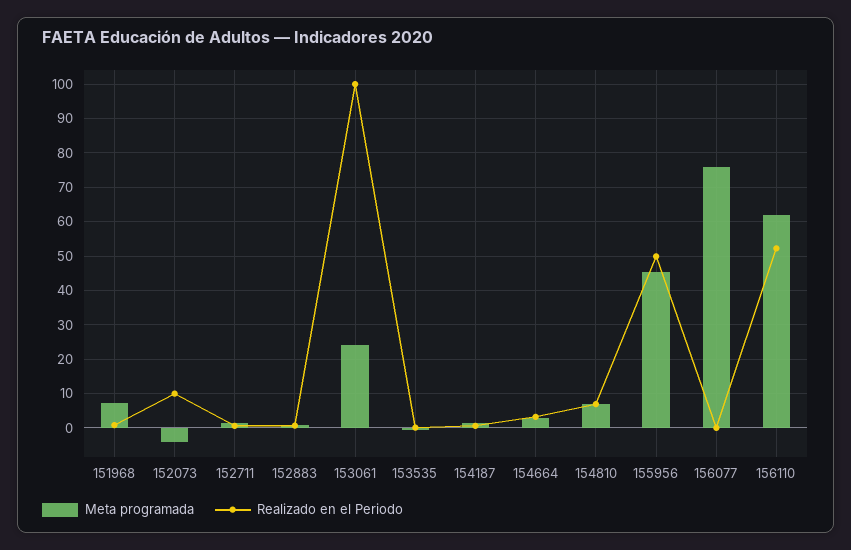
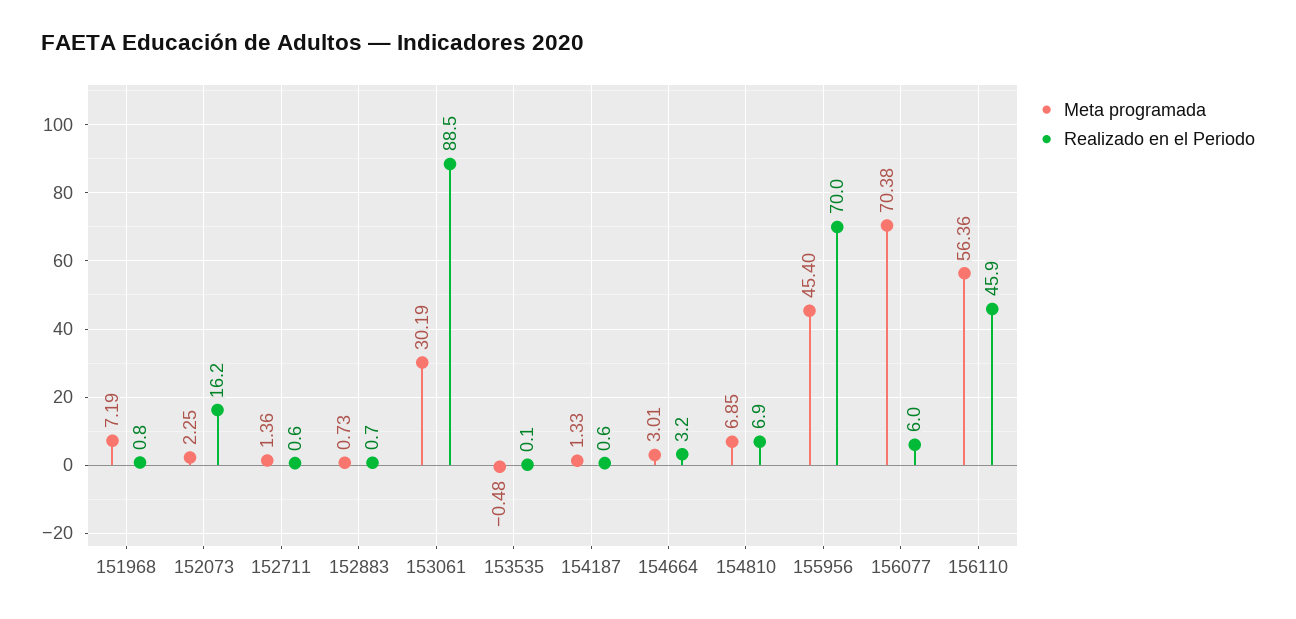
Meta programada, 152073: -4 -> 2.25
Realizado en el Periodo, 152073: 10 -> 16.2
Meta programada, 153061: 24 -> 30.19
Realizado en el Periodo, 153061: 100 -> 88.5
Realizado en el Periodo, 155956: 50 -> 70
Meta programada, 156077: 76 -> 70.38
Realizado en el Periodo, 156077: 0 -> 6
Meta programada, 156110: 62 -> 56.36
Realizado en el Periodo, 156110: 52 -> 45.9

